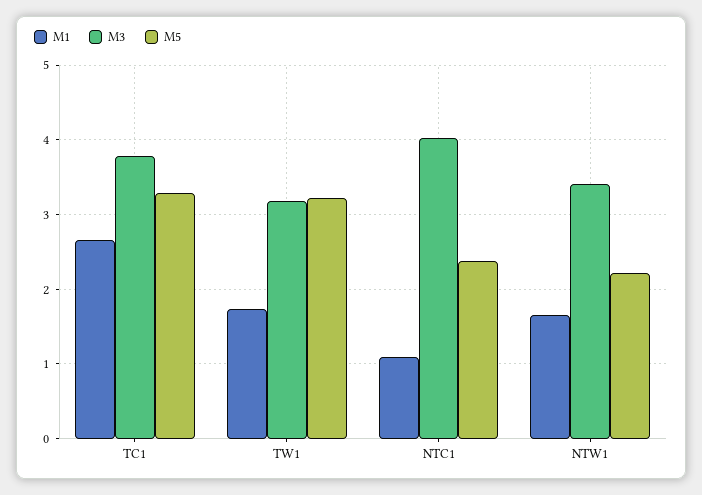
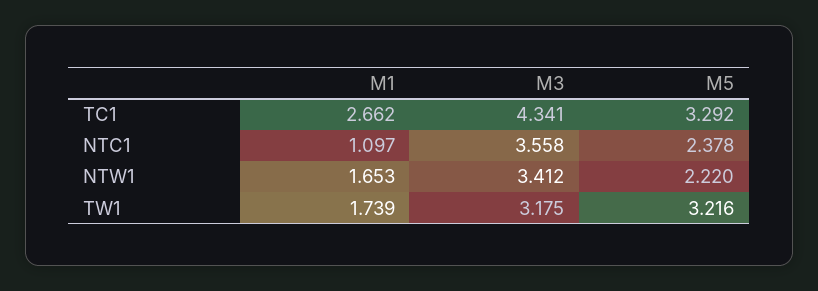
M3, TC1: 3.8 -> 4.341
M3, NTC1: 4 -> 3.558

